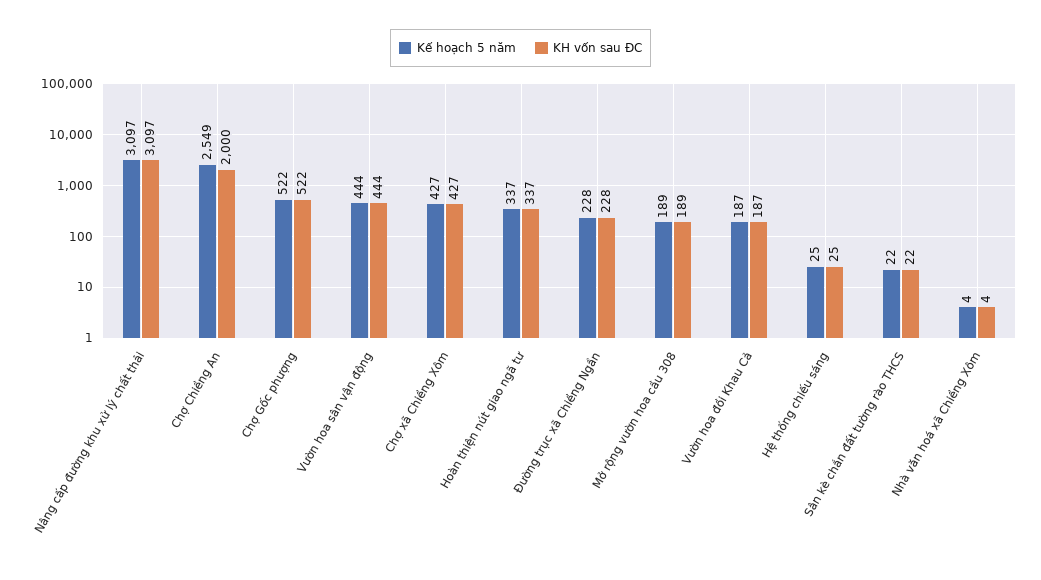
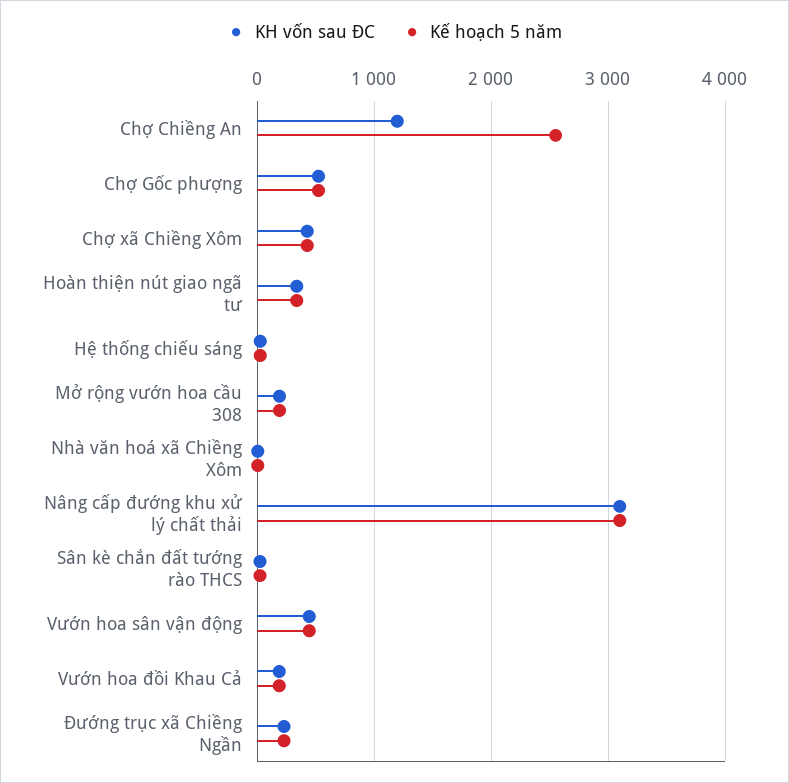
KH vốn sau ĐC, Chợ Chiềng An: 2000 -> 1200

